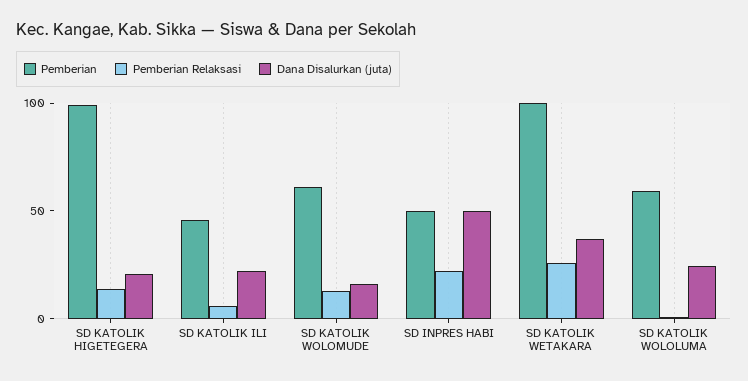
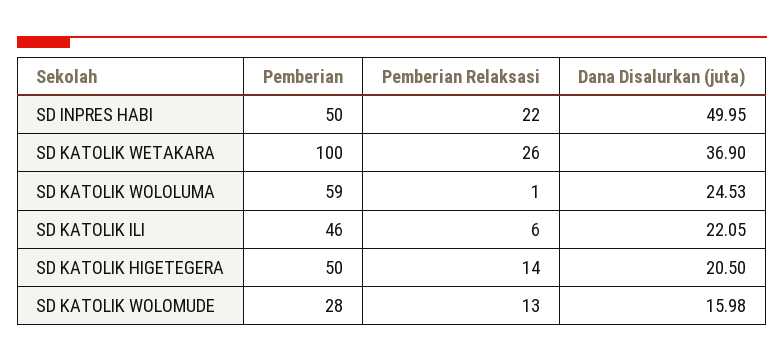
Pemberian, SD KATOLIK HIGETEGERA: 100 -> 50
Pemberian, SD KATOLIK WOLOMUDE: 60 -> 28

